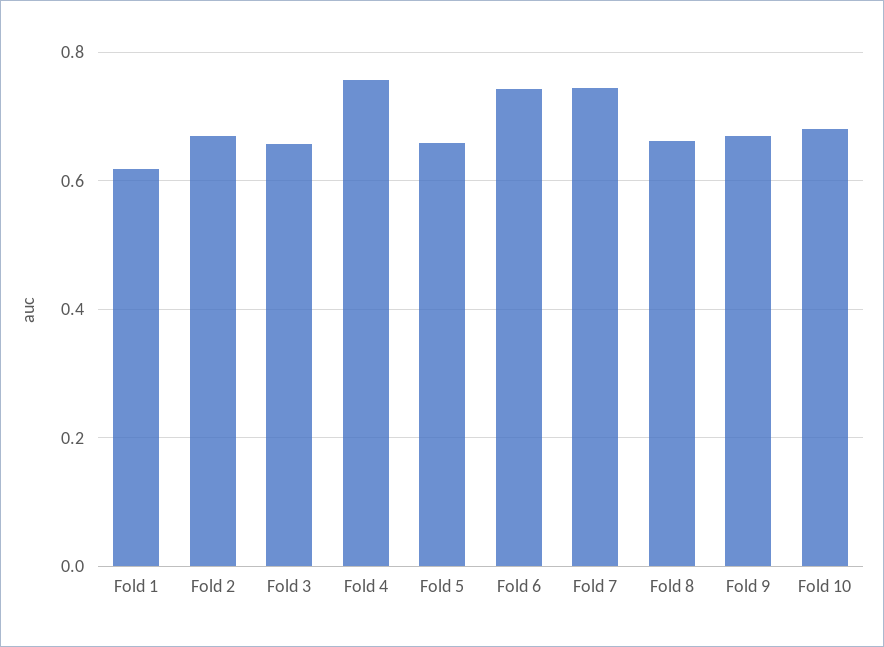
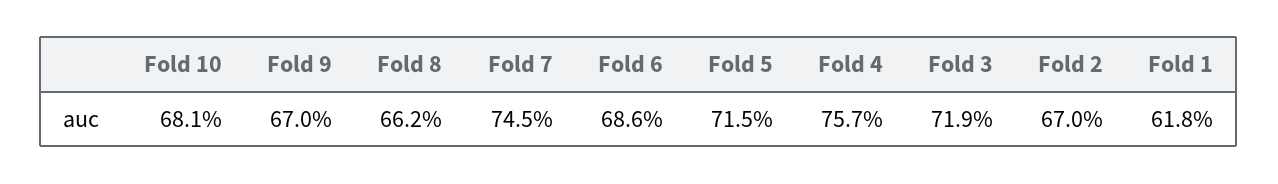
Fold 3: 0.66 -> 0.719
Fold 5: 0.66 -> 0.715
Fold 6: 0.74 -> 0.686

